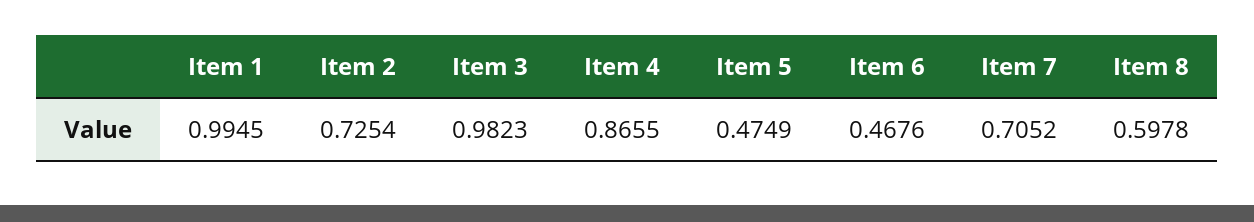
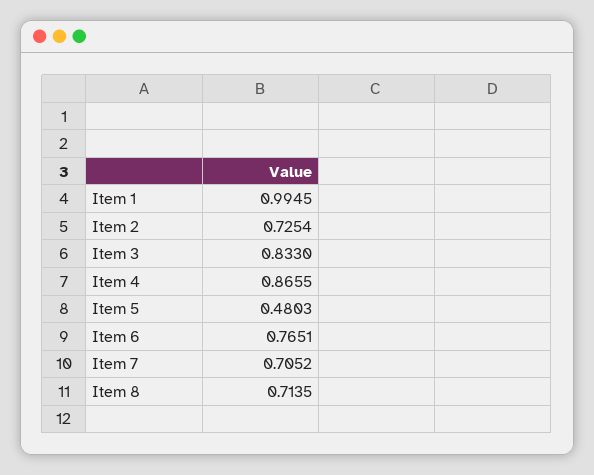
Item 3: 0.9823 -> 0.833
Item 5: 0.4749 -> 0.4803
Item 6: 0.4676 -> 0.7651
Item 8: 0.5978 -> 0.7135

